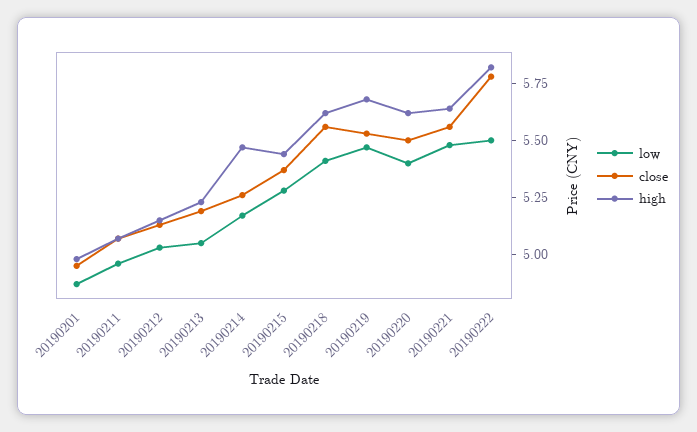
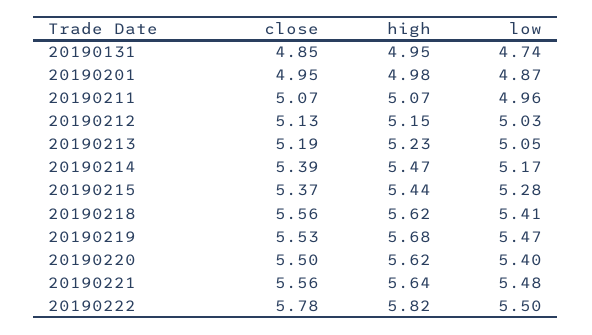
close, 20190214: 5.25 -> 5.39
close, 20190131: none -> 4.85
high, 20190131: none -> 4.95
low, 20190131: none -> 4.74

